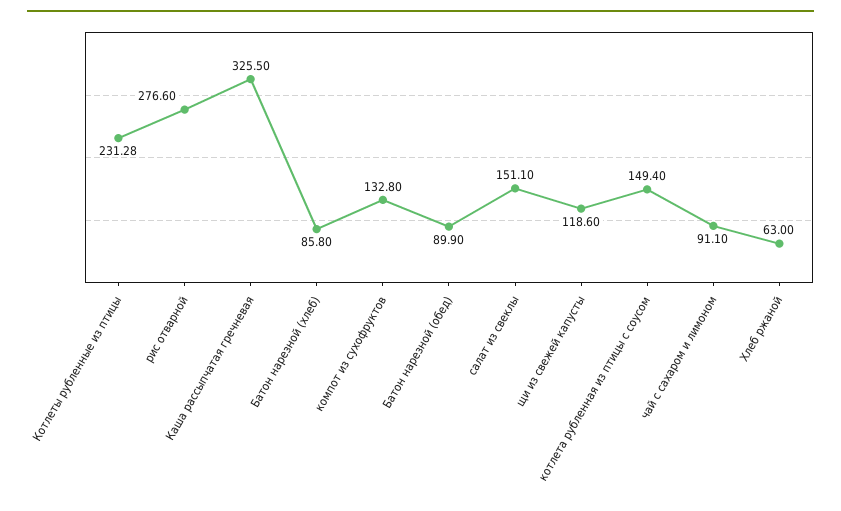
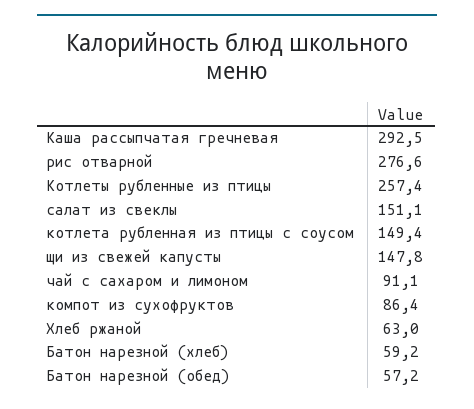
Котлеты рубленные из птицы: 231.28 -> 257.4
Каша рассыпчатая гречневая: 325.5 -> 292.5
Батон нарезной (хлеб): 85.8 -> 59.2
компот из сухофруктов: 132.8 -> 86.4
Батон нарезной (обед): 89.9 -> 57.2
щи из свежей капусты: 118.6 -> 147.8

